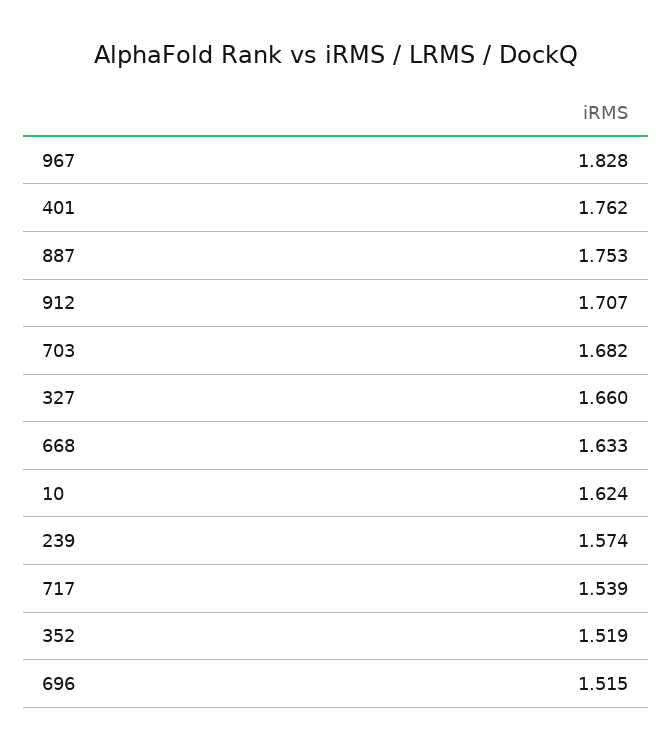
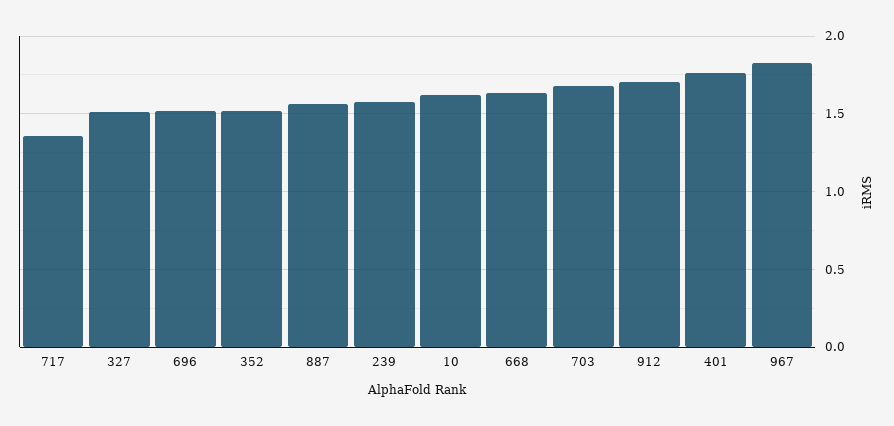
887: 1.753 -> 1.55
327: 1.66 -> 1.5
717: 1.539 -> 1.35

